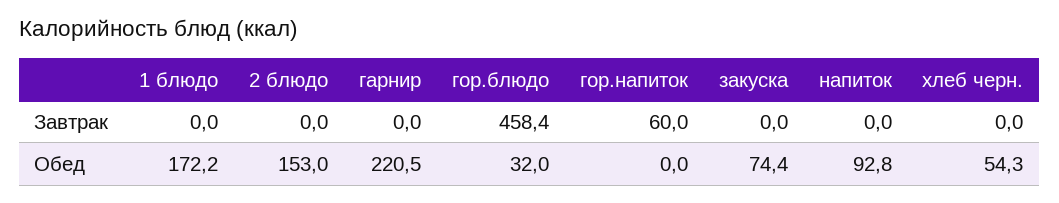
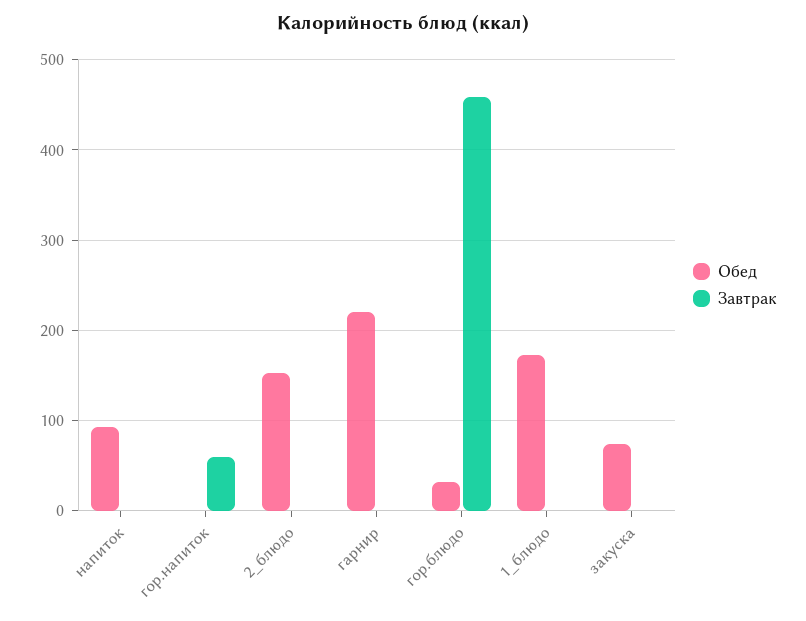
Завтрак, хлеб черн.: 0 -> none
Обед, хлеб черн.: 54.3 -> none

